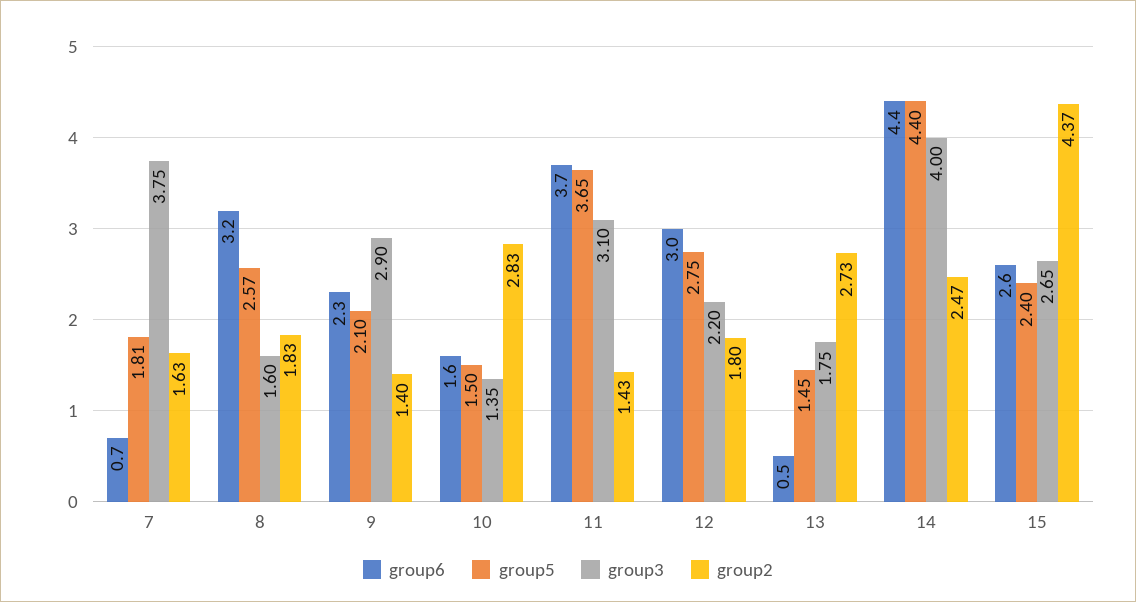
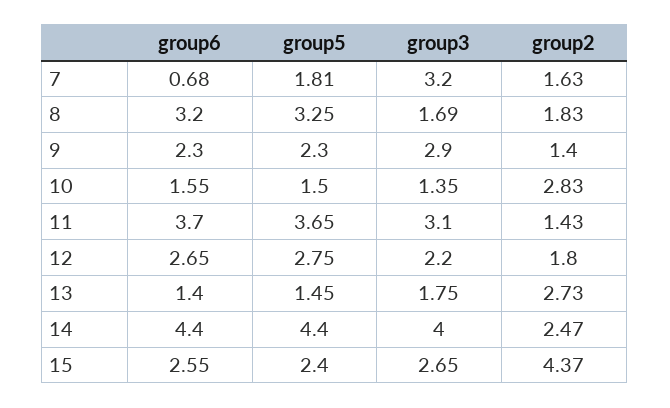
group3, 7: 3.75 -> 3.2
group5, 8: 2.57 -> 3.25
group3, 8: 1.6 -> 1.69
group5, 9: 2.1 -> 2.3
group6, 12: 3 -> 2.65
group6, 13: 0.5 -> 1.4

